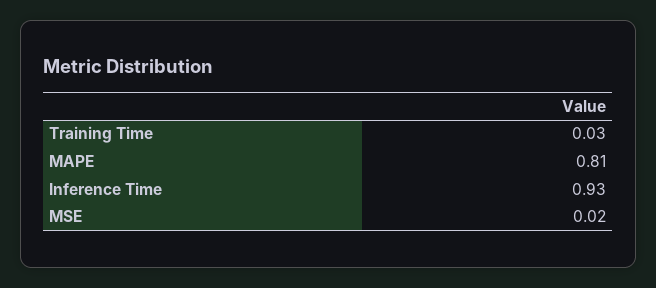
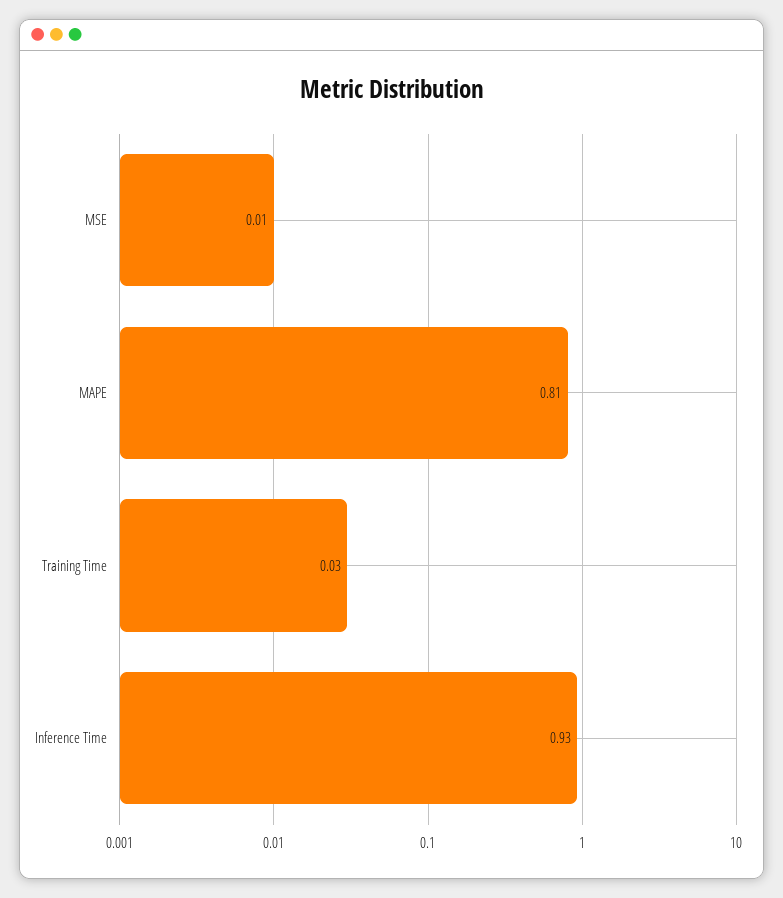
MSE: 0.02 -> 0.01

